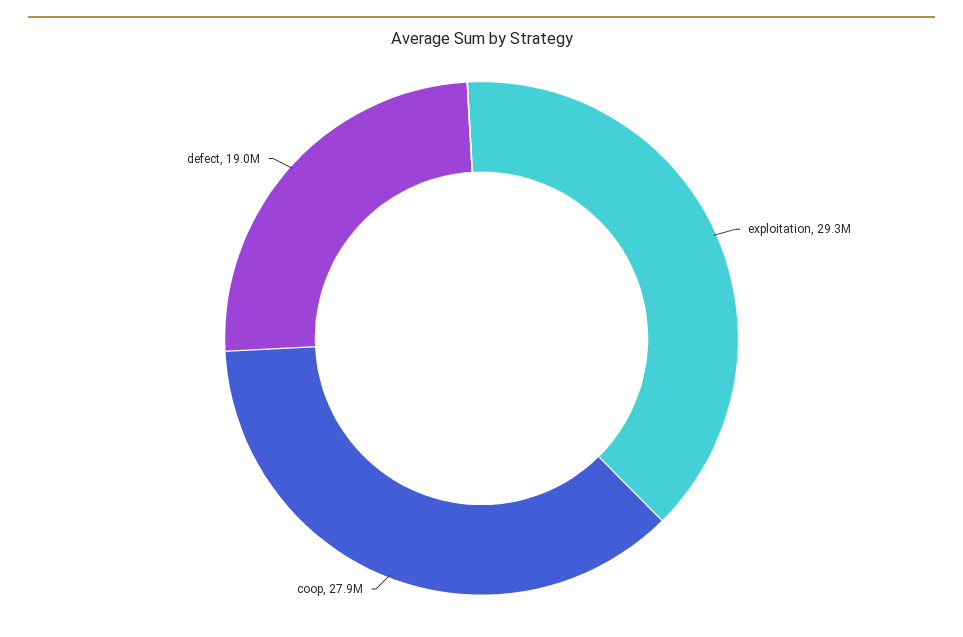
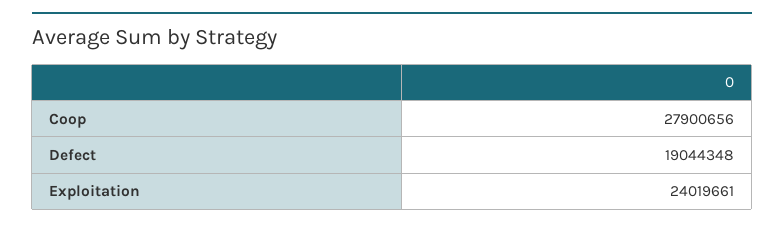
exploitation: 29300000 -> 24019661

